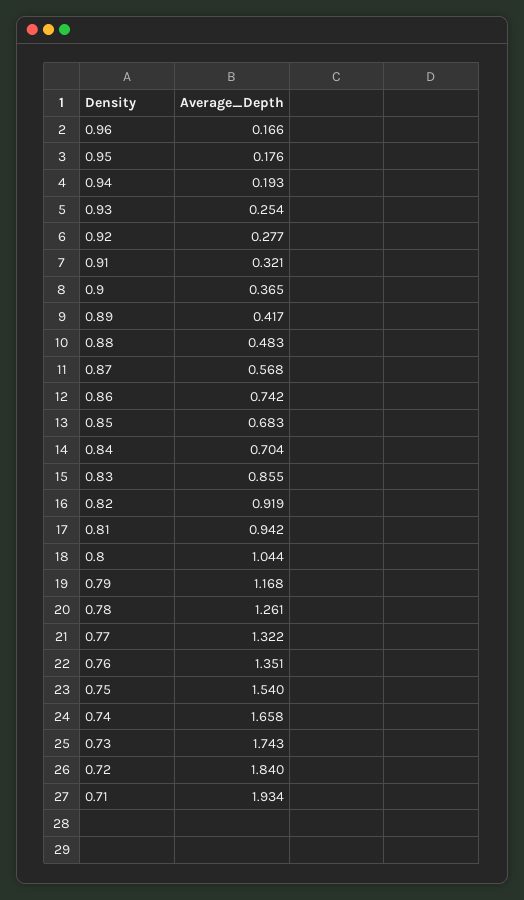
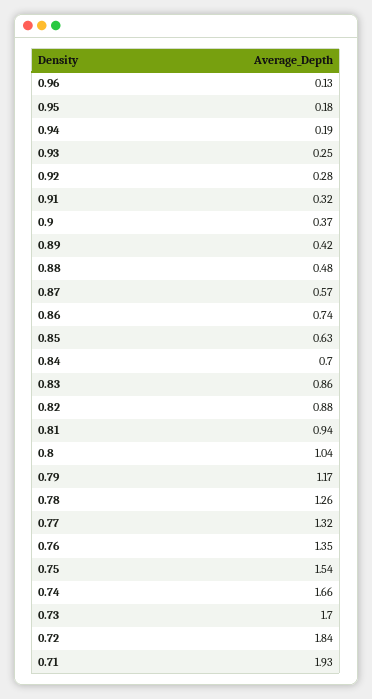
0.96: 0.166 -> 0.13
0.85: 0.683 -> 0.63
0.82: 0.919 -> 0.88
0.73: 1.743 -> 1.7

